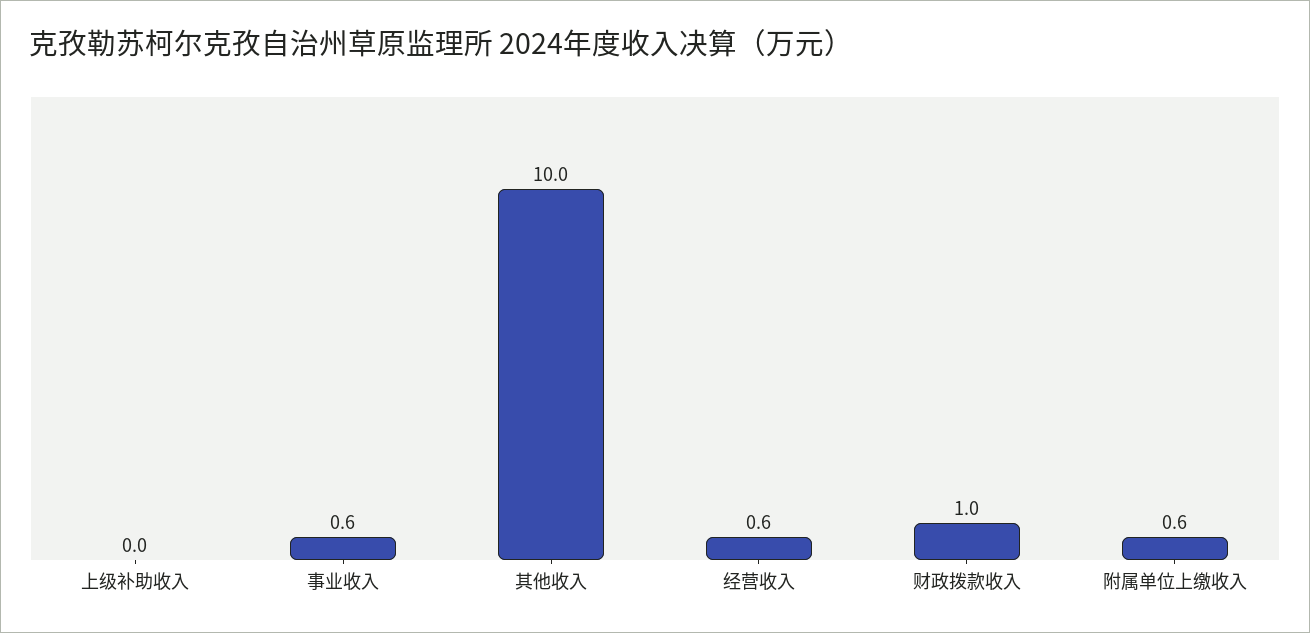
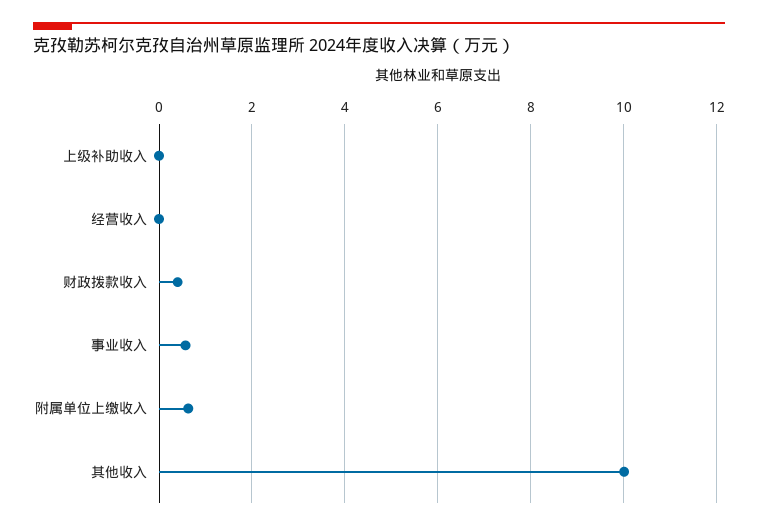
经营收入: 0.6 -> 0
财政拨款收入: 1 -> 0.4

